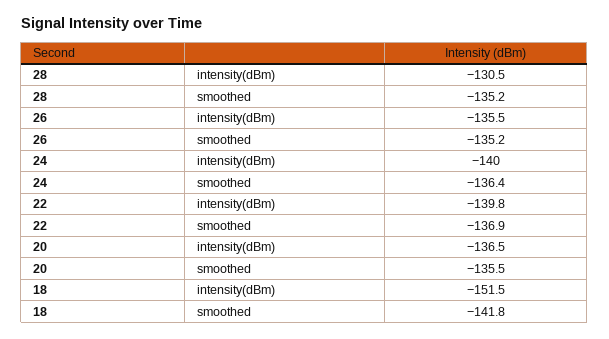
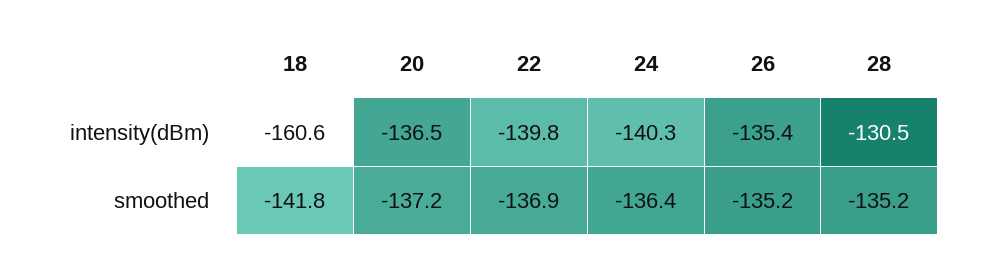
26, intensity(dBm): -135.5 -> -135.4
24, intensity(dBm): -140 -> -140.3
20, smoothed: -135.5 -> -137.2
18, intensity(dBm): -151.5 -> -160.6

